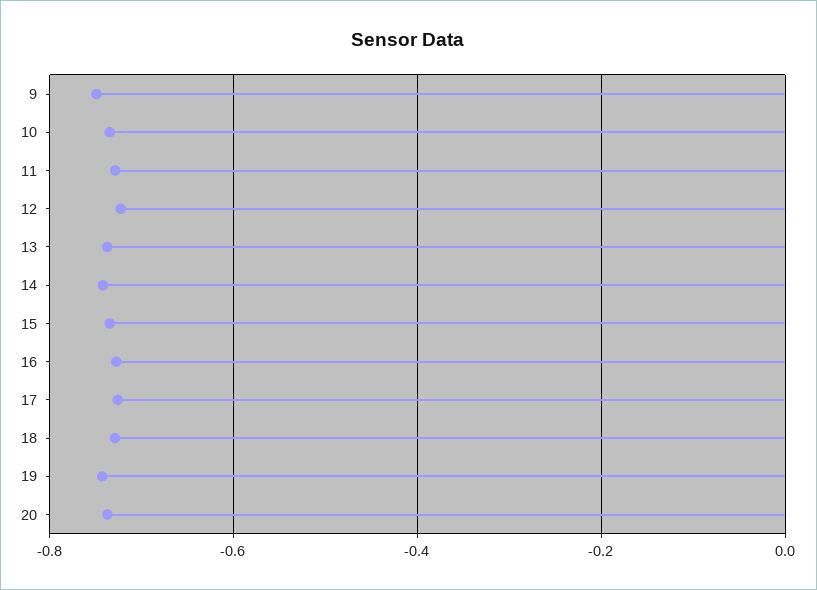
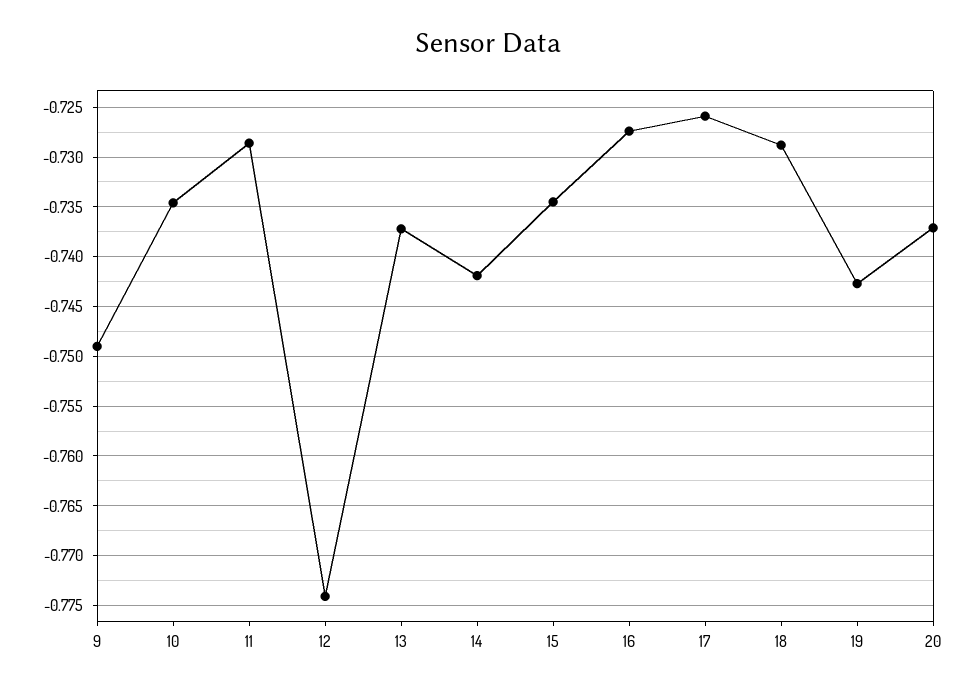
12: -0.72 -> -0.774

